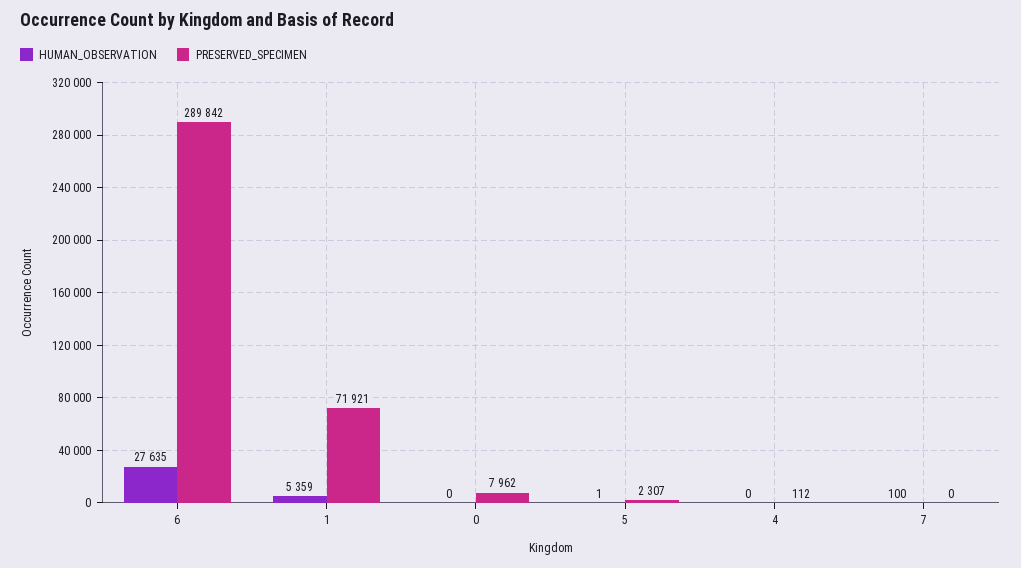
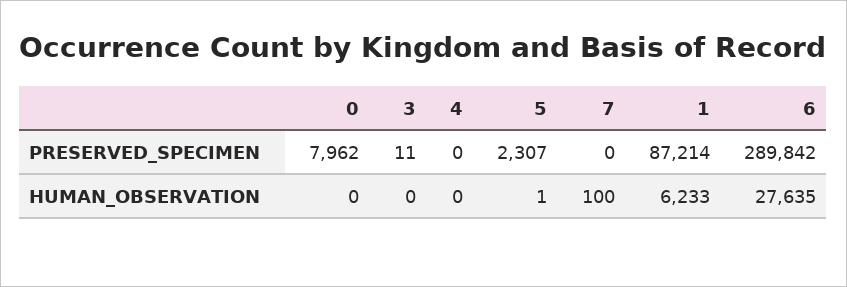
HUMAN_OBSERVATION, 1: 5359 -> 6233
PRESERVED_SPECIMEN, 1: 71921 -> 87214
PRESERVED_SPECIMEN, 4: 112 -> 0
PRESERVED_SPECIMEN, 3: none -> 11
HUMAN_OBSERVATION, 3: none -> 0

